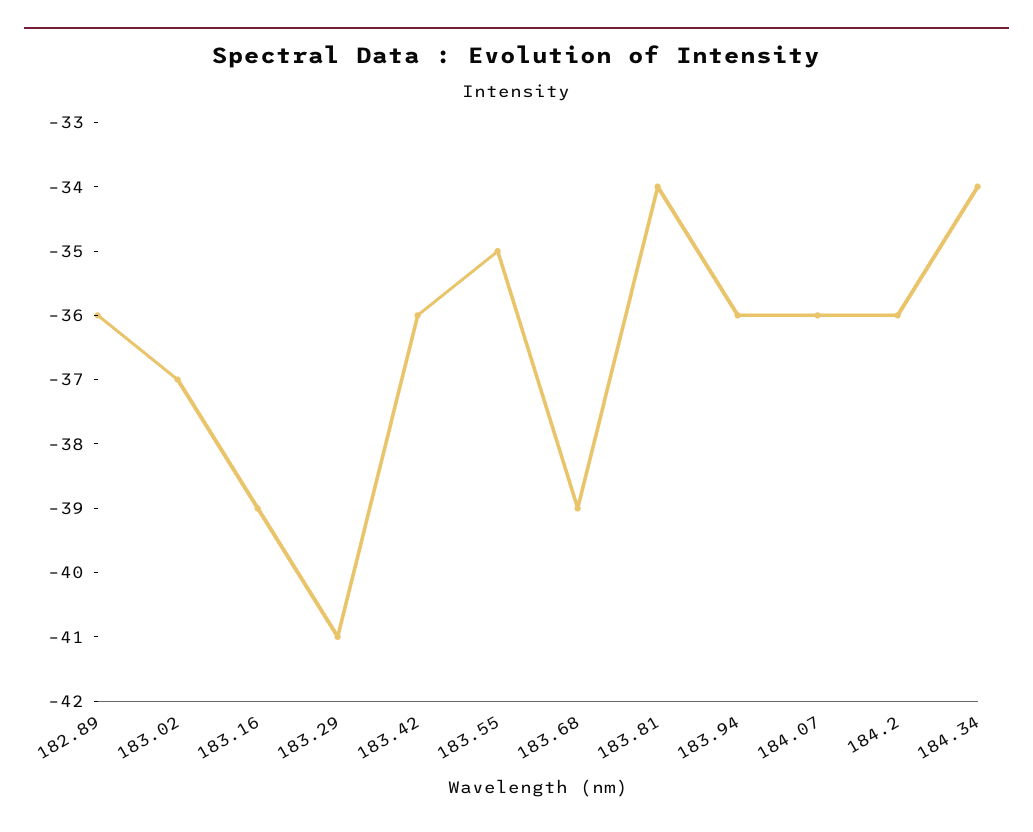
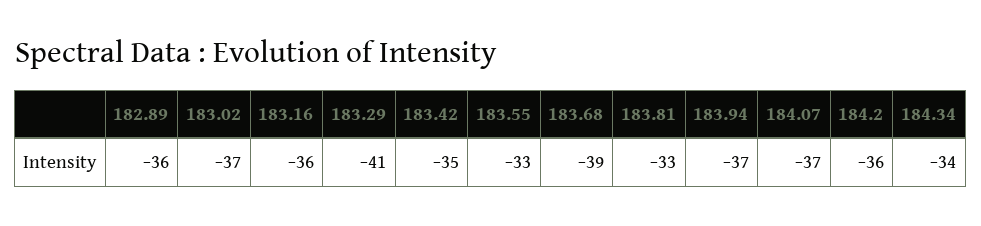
183.16: -39 -> -36
183.42: -36 -> -35
183.55: -35 -> -33
183.81: -34 -> -33
183.94: -36 -> -37
184.07: -36 -> -37

